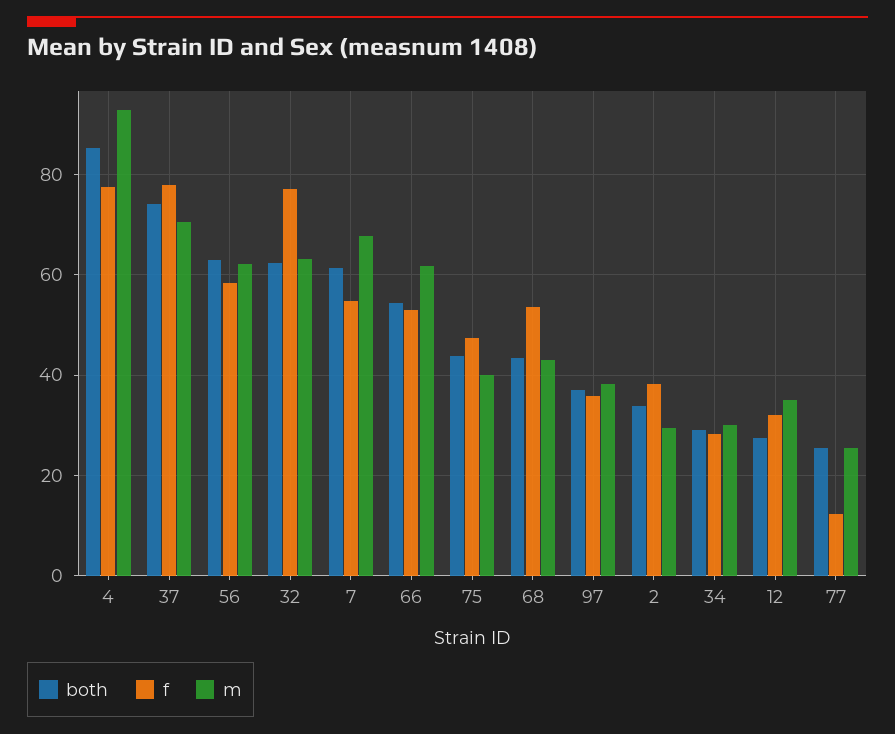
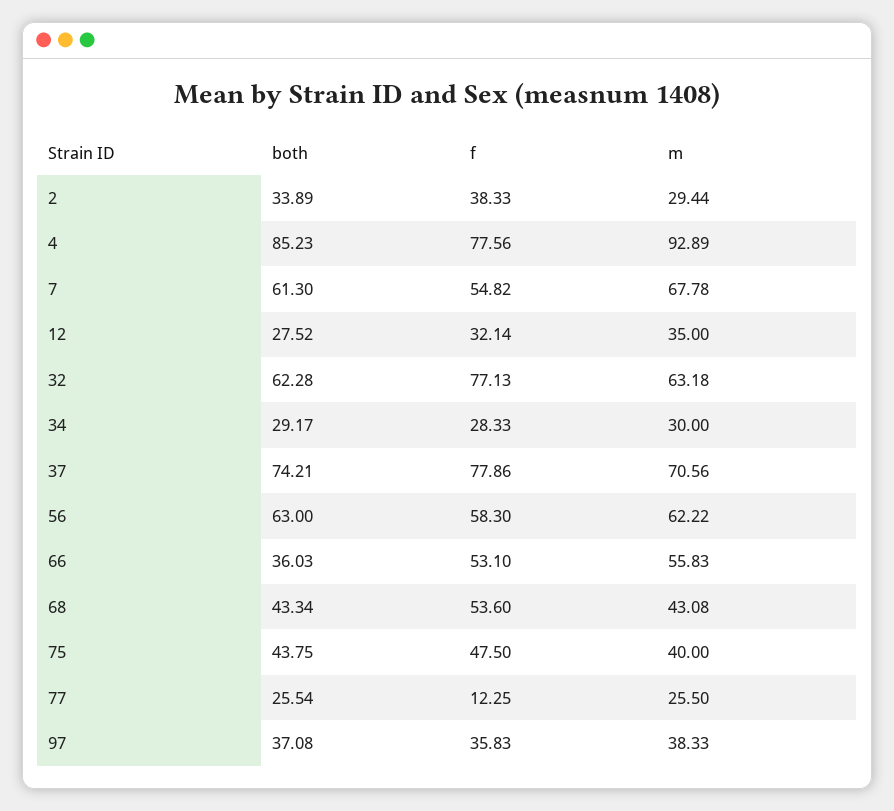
both, 66: 54 -> 36.03
m, 66: 62 -> 55.83

